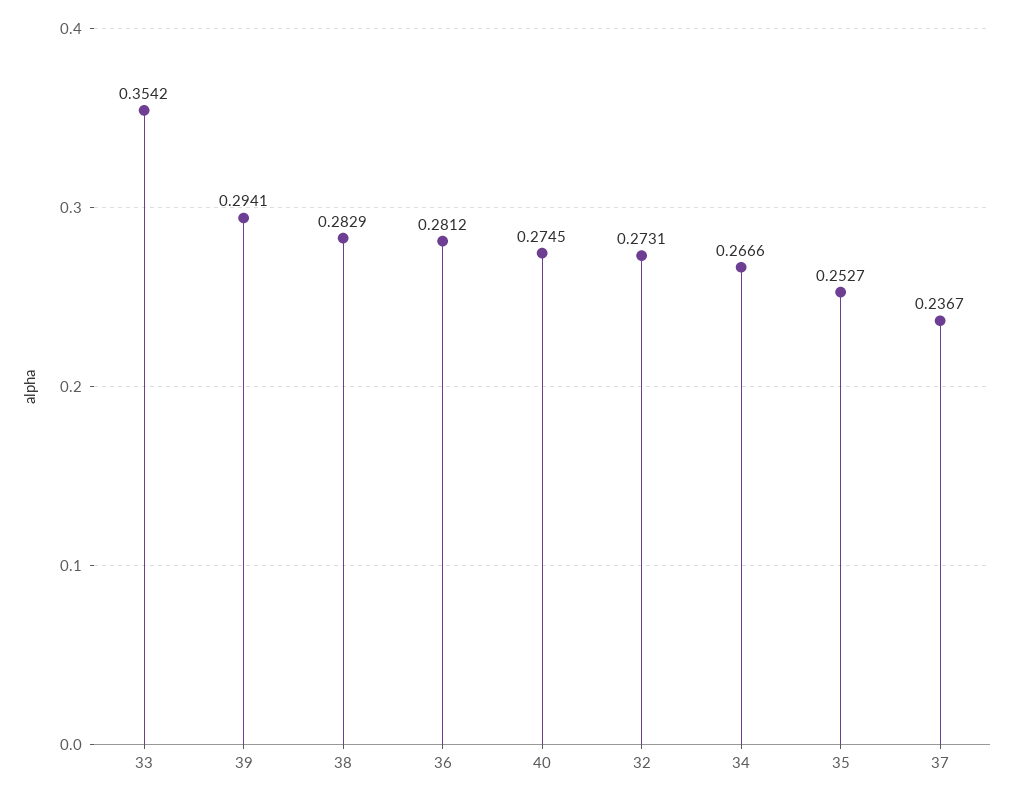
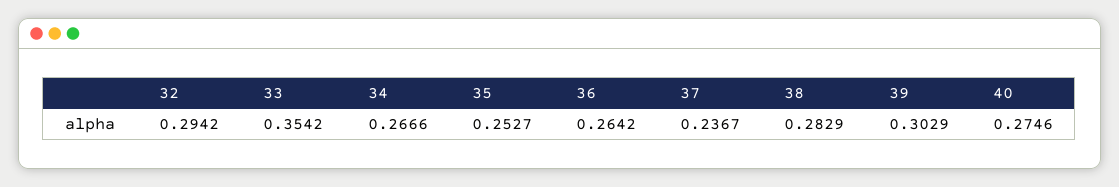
39: 0.2941 -> 0.3029
36: 0.2812 -> 0.2642
40: 0.2745 -> 0.2746
32: 0.2731 -> 0.2942

